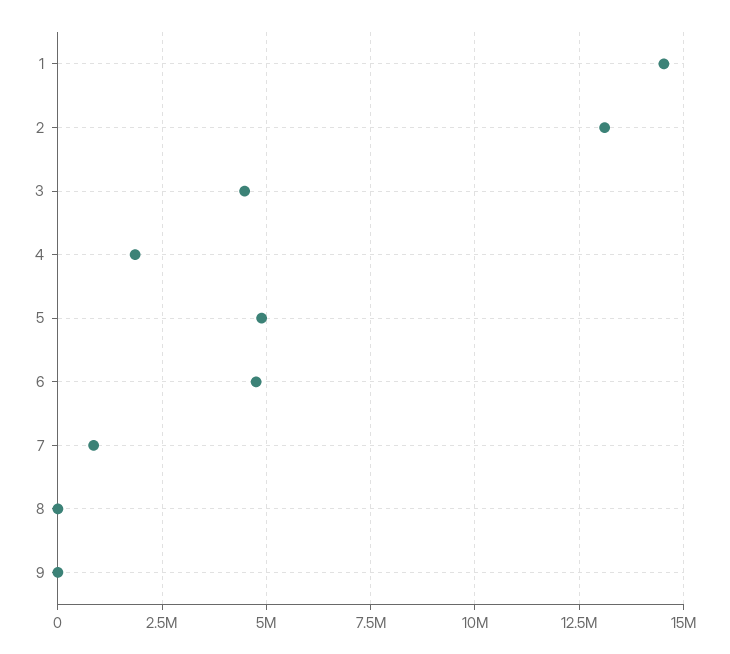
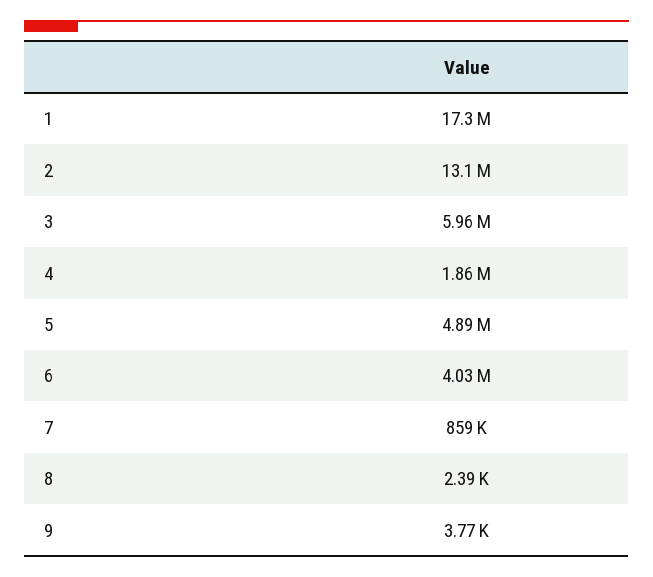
1: 14500000 -> 17300000
3: 4500000 -> 5960000
6: 4750000 -> 4030000

